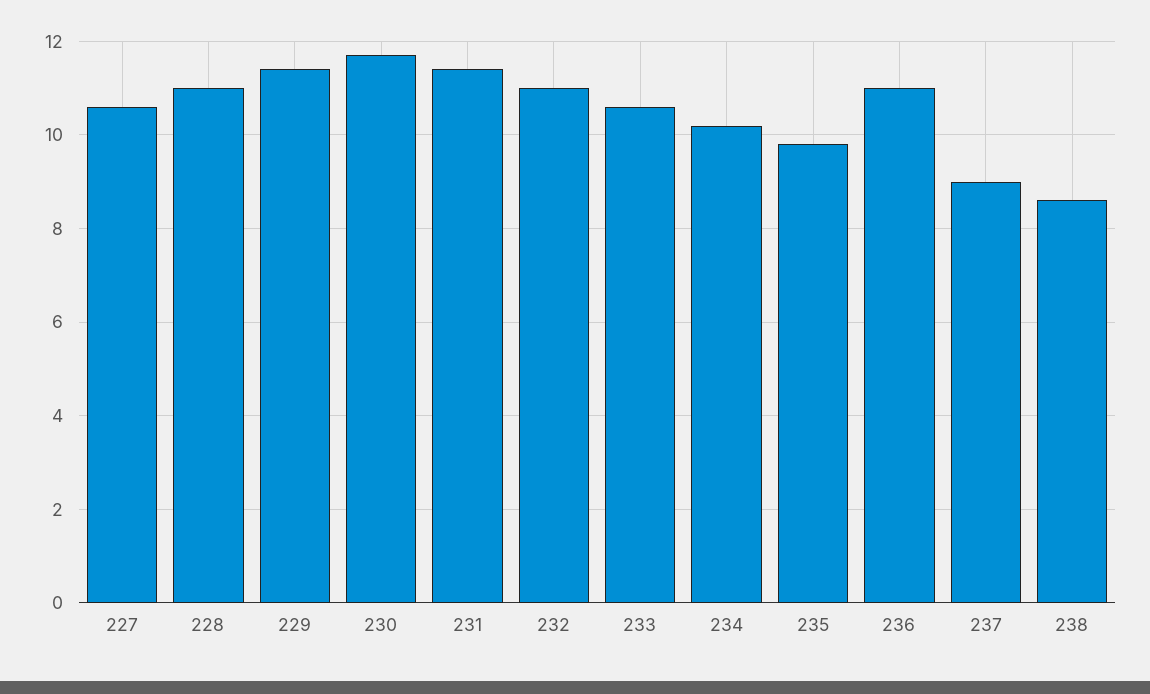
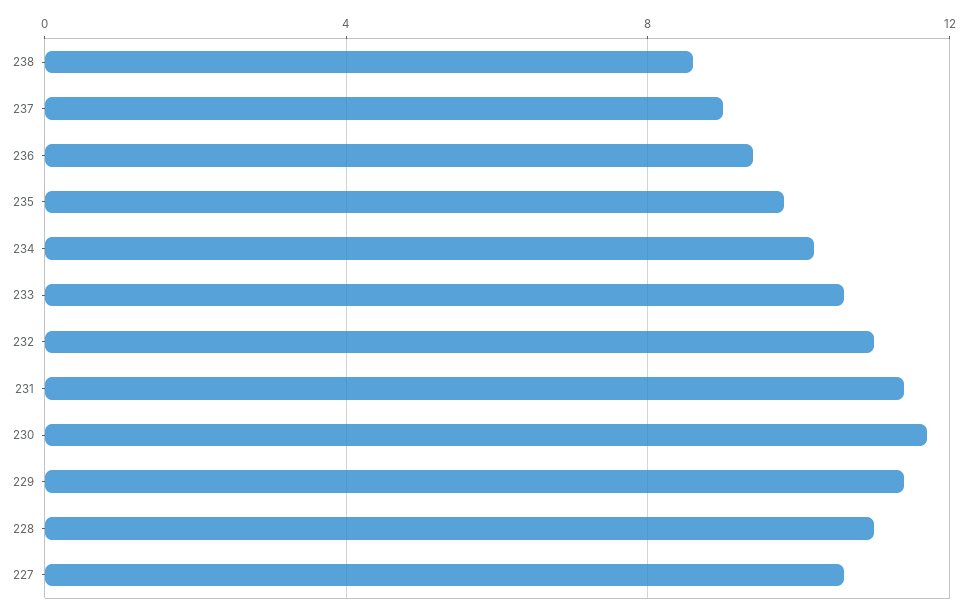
236: 11 -> 9.5

